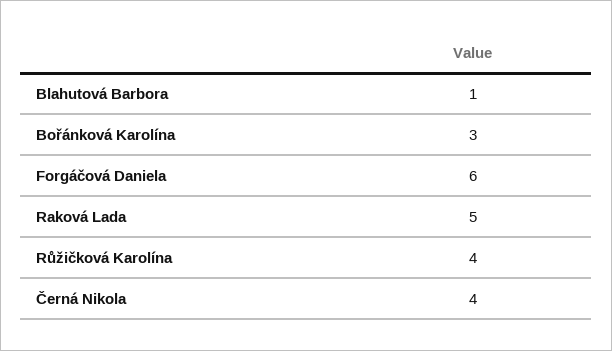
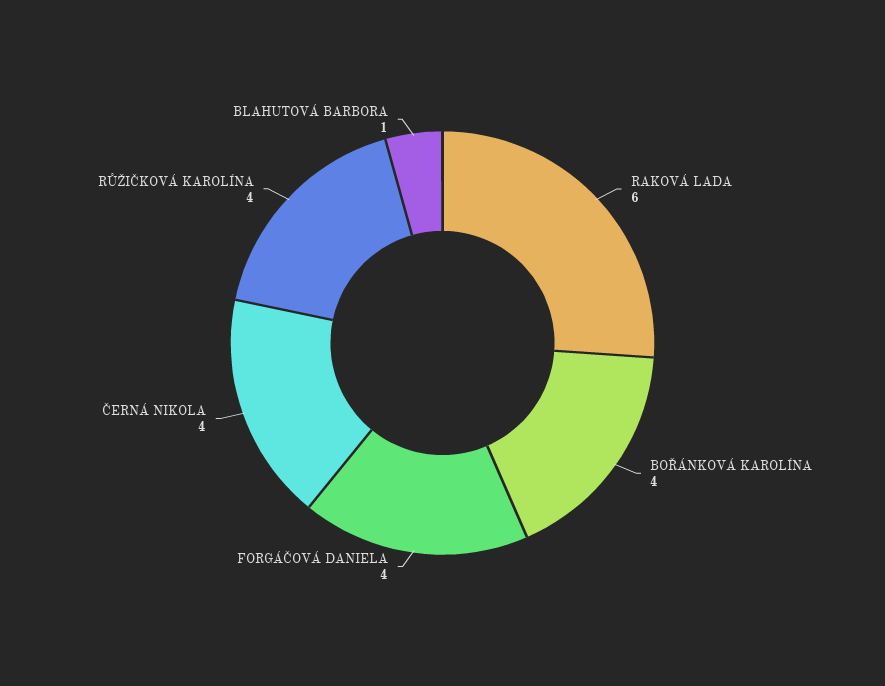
Bořánková Karolína: 3 -> 4
Forgáčová Daniela: 6 -> 4
Raková Lada: 5 -> 6

